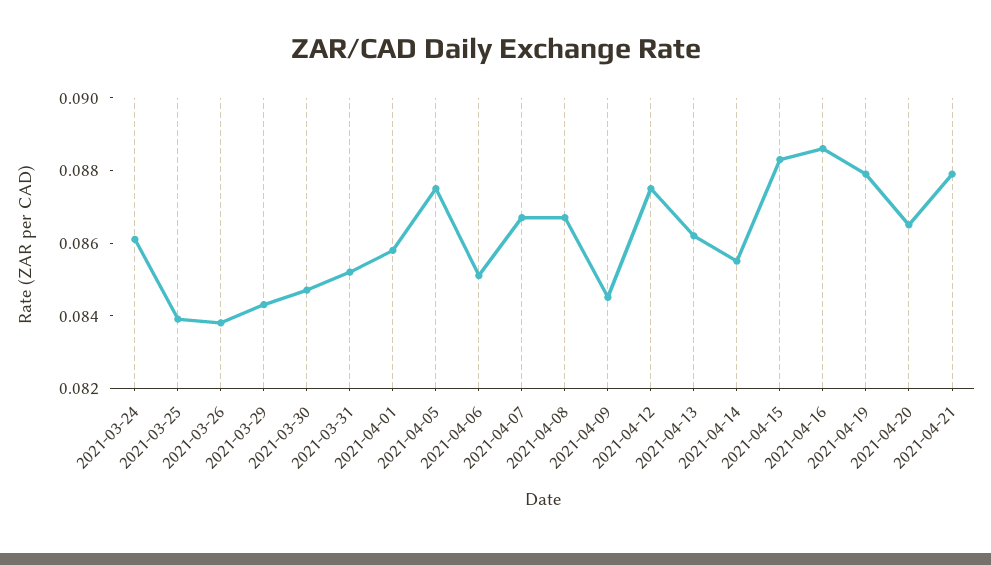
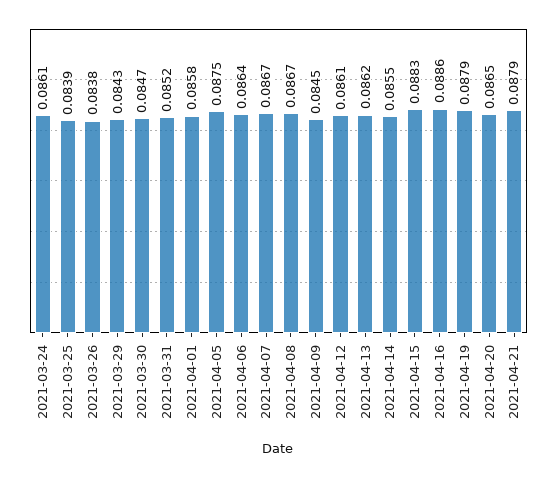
2021-04-06: 0.085 -> 0.0864
2021-04-12: 0.0875 -> 0.0861

